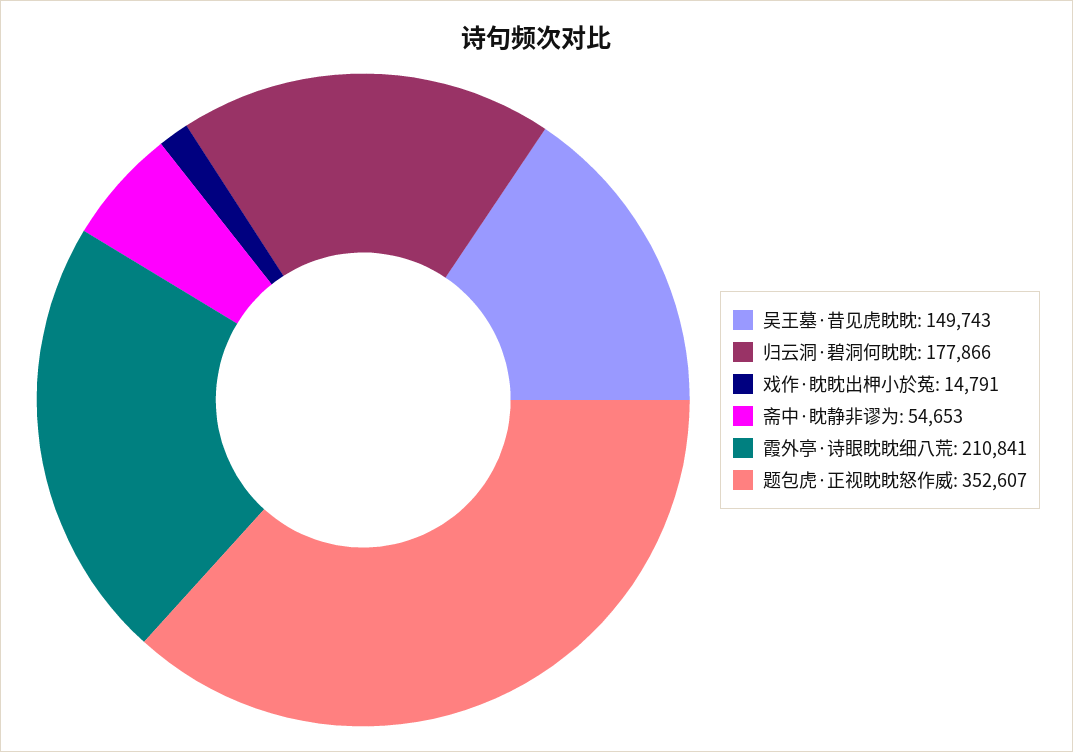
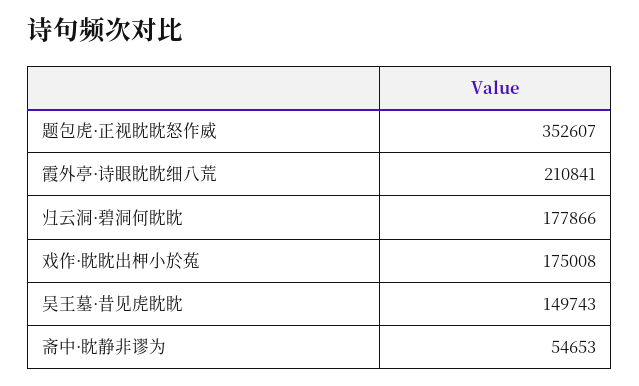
戏作·眈眈出柙小於菟: 14791 -> 175008

